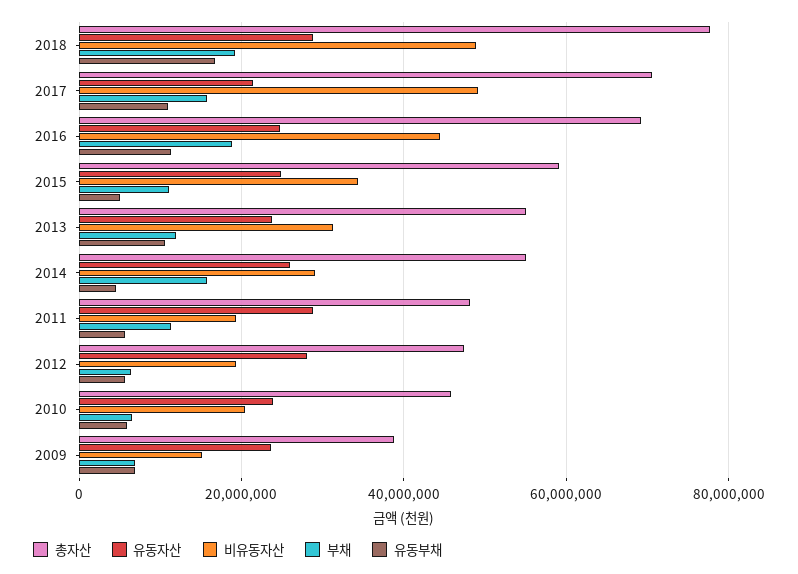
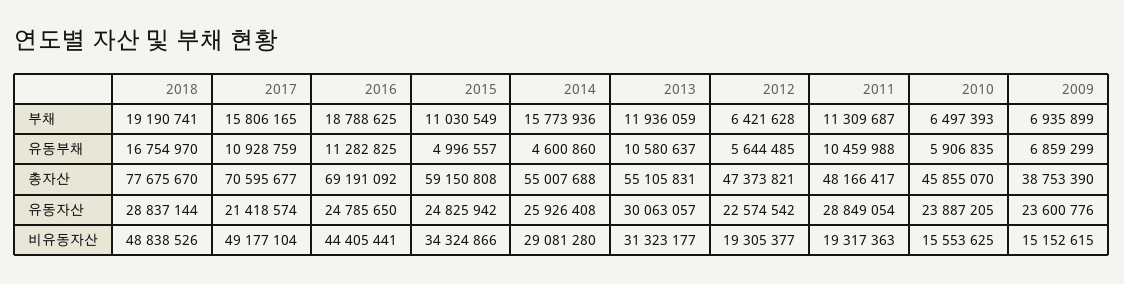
유동자산, 2013: 24000000 -> 30063057
유동부채, 2011: 6000000 -> 10459988
유동자산, 2012: 28000000 -> 22574542
비유동자산, 2010: 20000000 -> 15553625

